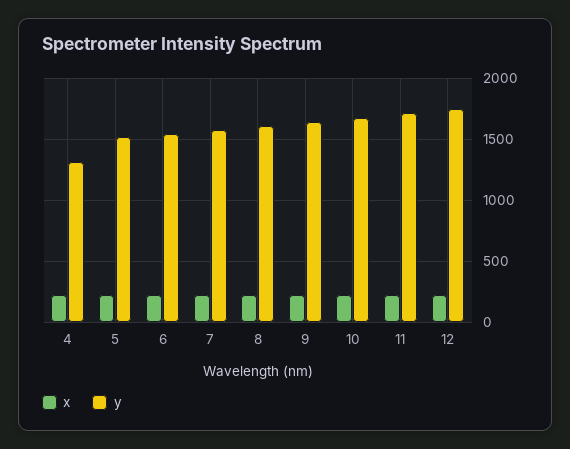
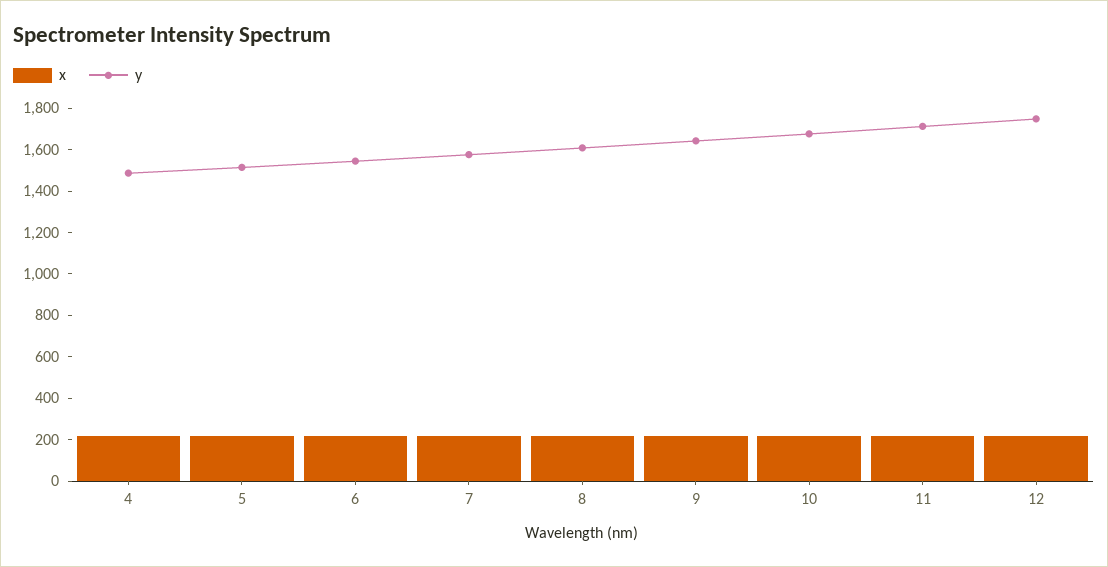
y, 4: 1300 -> 1500

